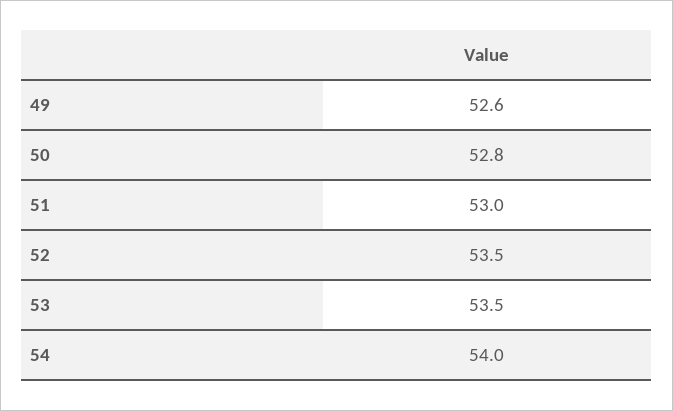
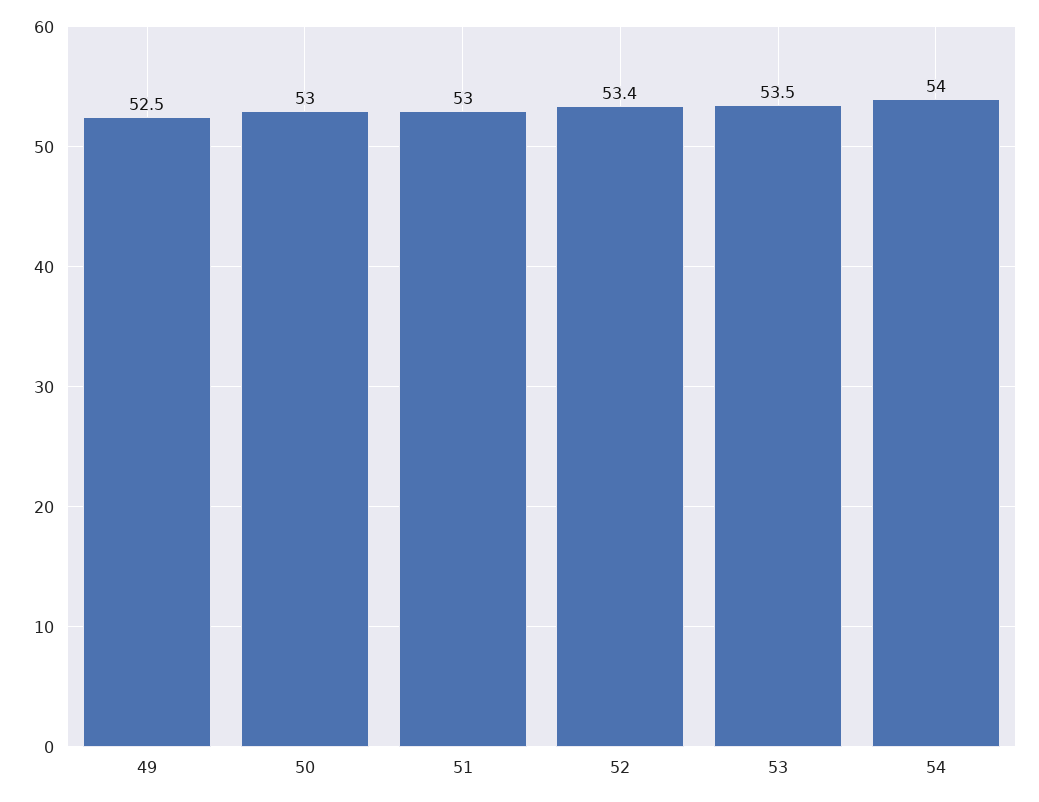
49: 52.6 -> 52.5
50: 52.8 -> 53
52: 53.5 -> 53.4

